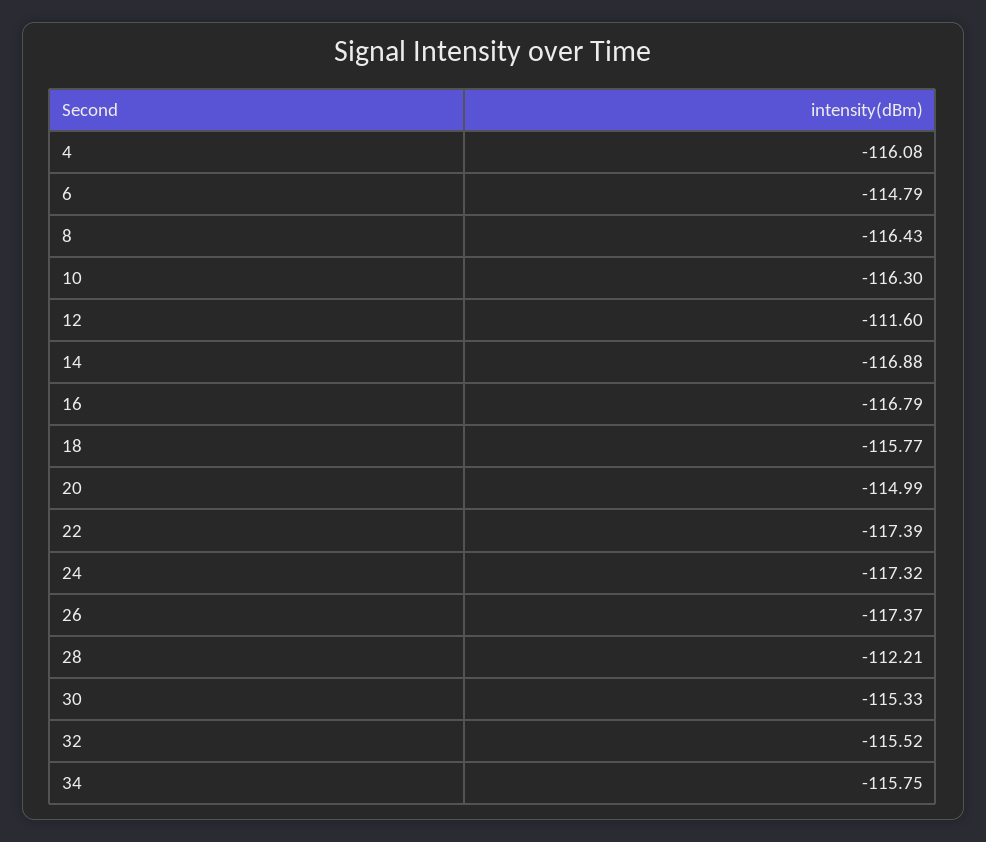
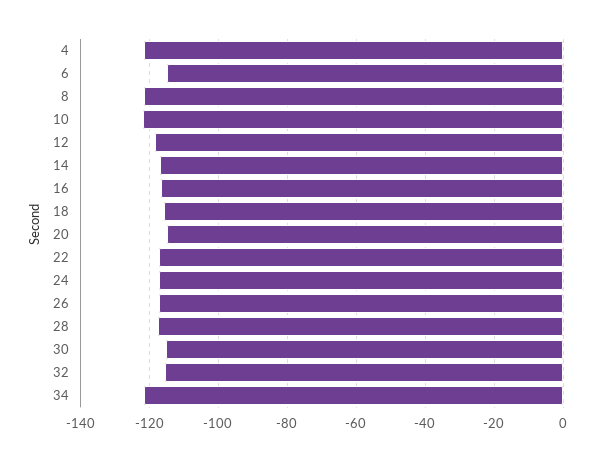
4: -116.08 -> -122
8: -116.43 -> -122
10: -116.3 -> -122
12: -111.6 -> -118
28: -112.21 -> -118
34: -115.75 -> -122

